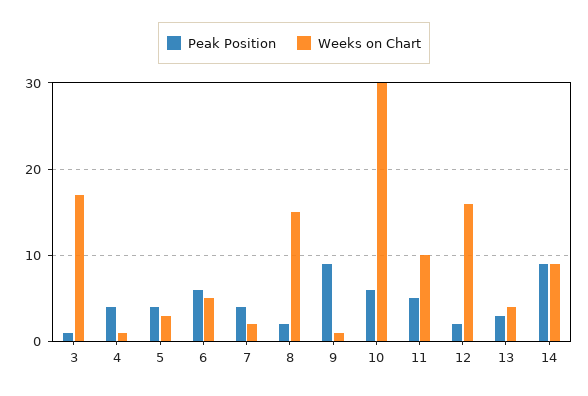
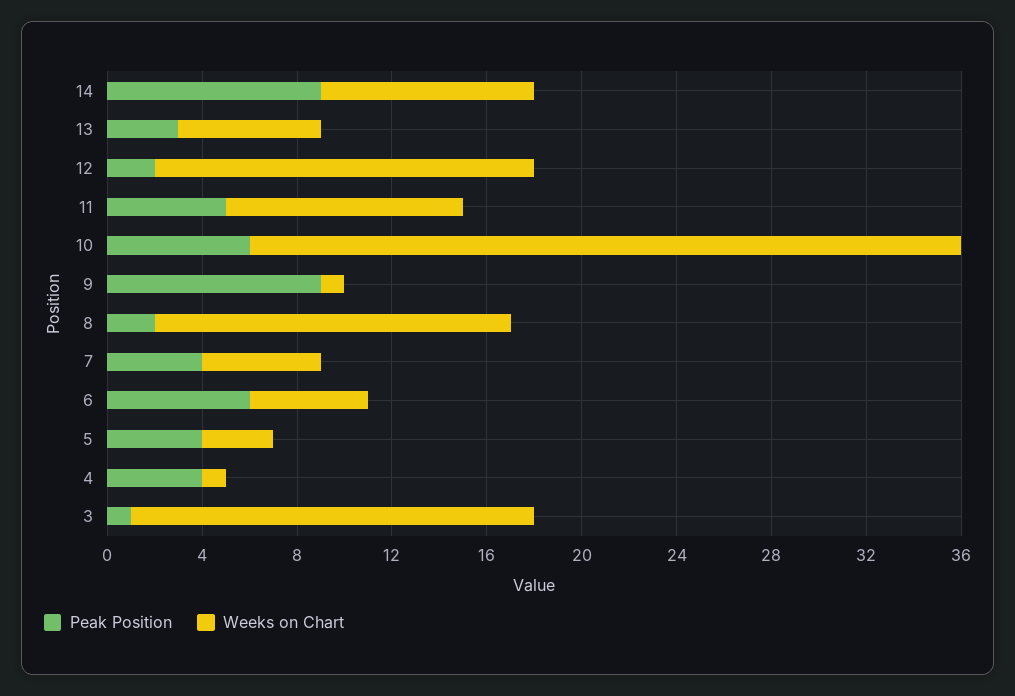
Weeks on Chart, 7: 2 -> 5
Weeks on Chart, 13: 4 -> 6

